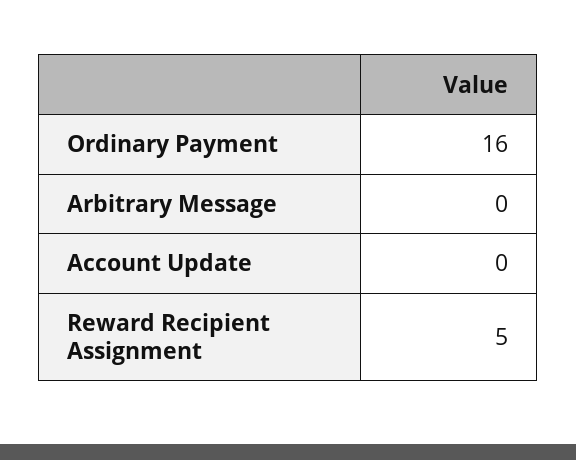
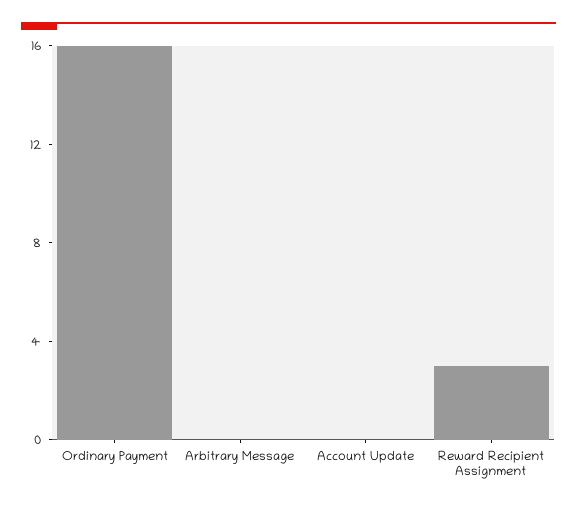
Reward Recipient Assignment: 5 -> 3

